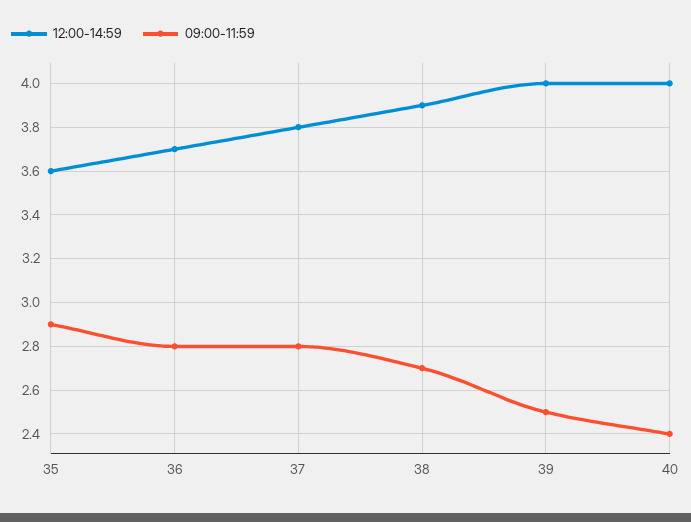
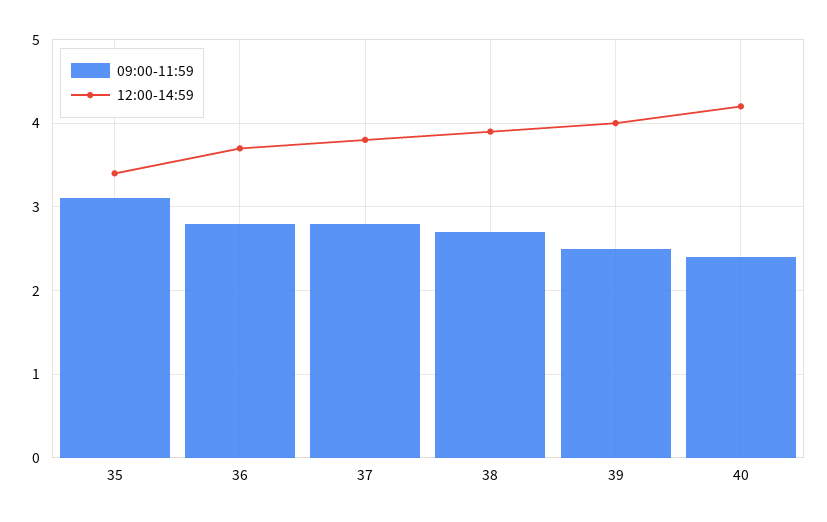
12:00-14:59, 35: 3.6 -> 3.4
09:00-11:59, 35: 2.9 -> 3.1
12:00-14:59, 40: 4 -> 4.2

